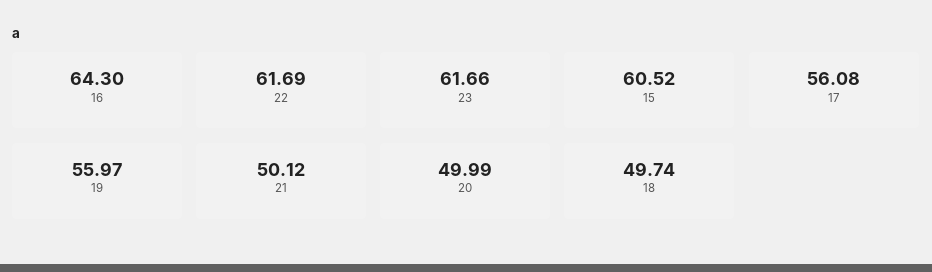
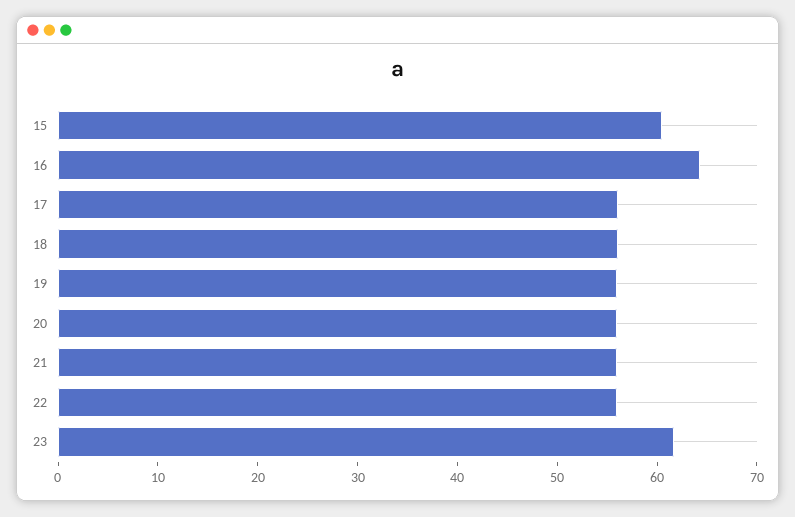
22: 61.69 -> 56
21: 50.12 -> 56
20: 49.99 -> 56
18: 49.74 -> 56

